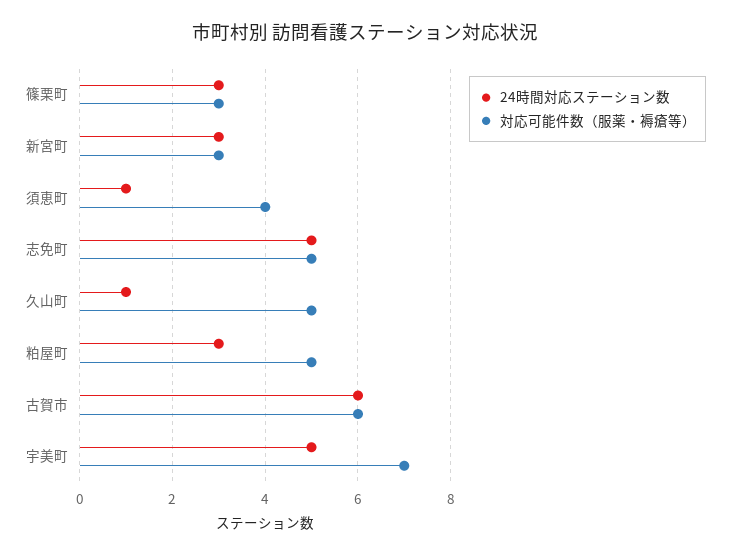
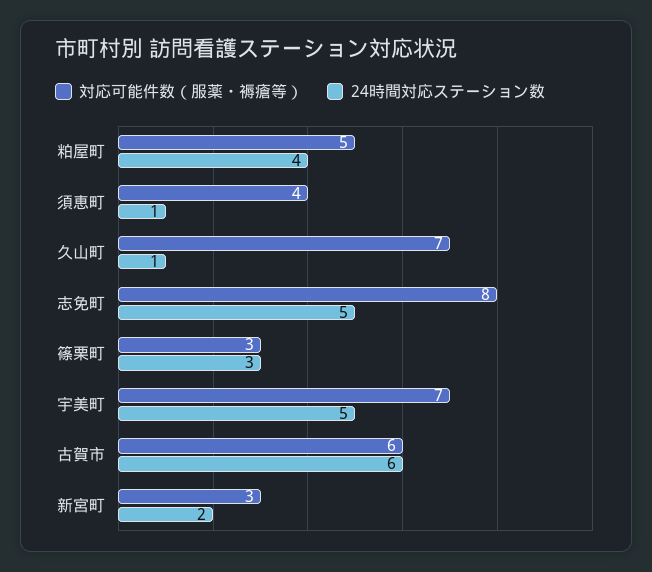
24時間対応ステーション数, 新宮町: 3 -> 2
対応可能件数（服薬・褥瘡等）, 志免町: 5 -> 8
対応可能件数（服薬・褥瘡等）, 久山町: 5 -> 7
24時間対応ステーション数, 粕屋町: 3 -> 4

